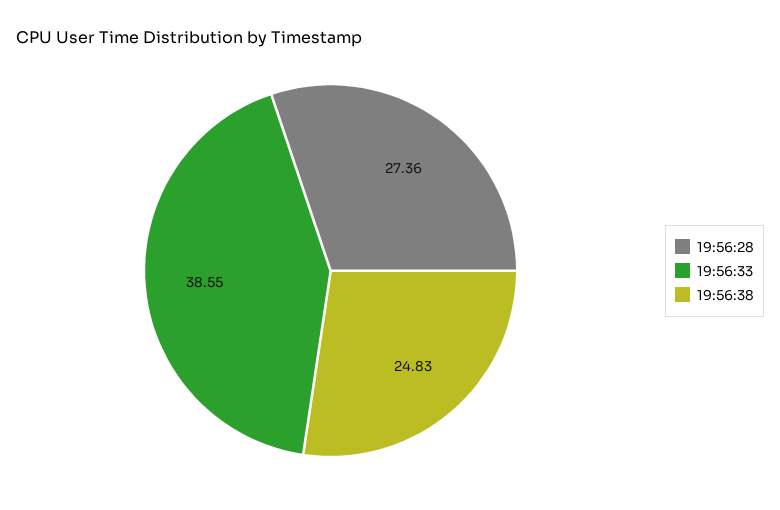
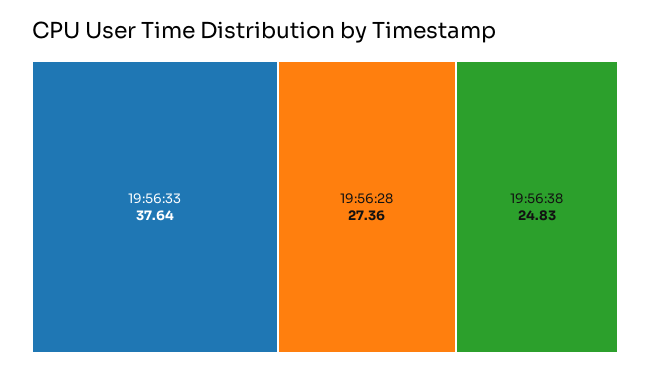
19:56:33: 38.55 -> 37.64

